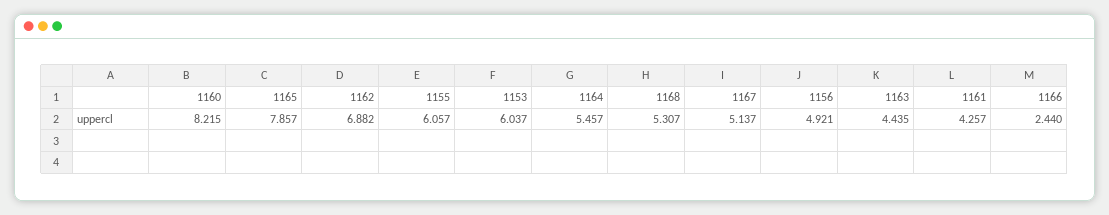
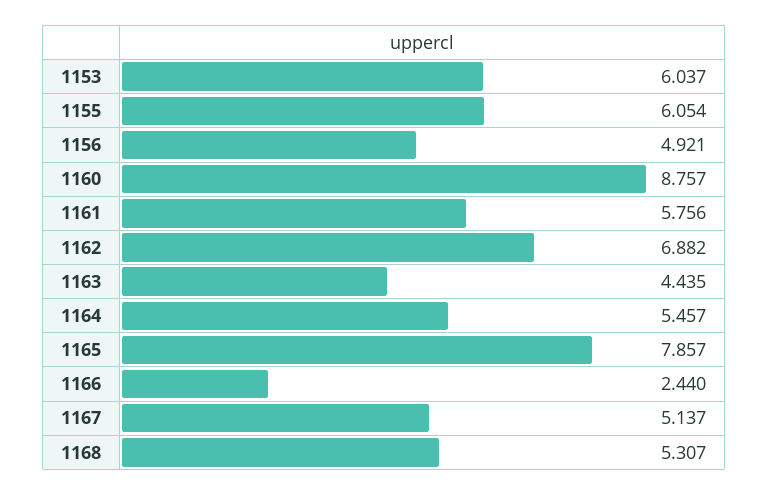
1160: 8.215 -> 8.757
1155: 6.057 -> 6.054
1161: 4.257 -> 5.756

